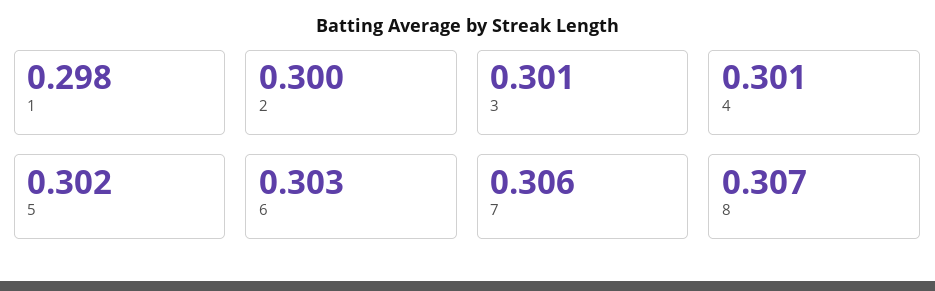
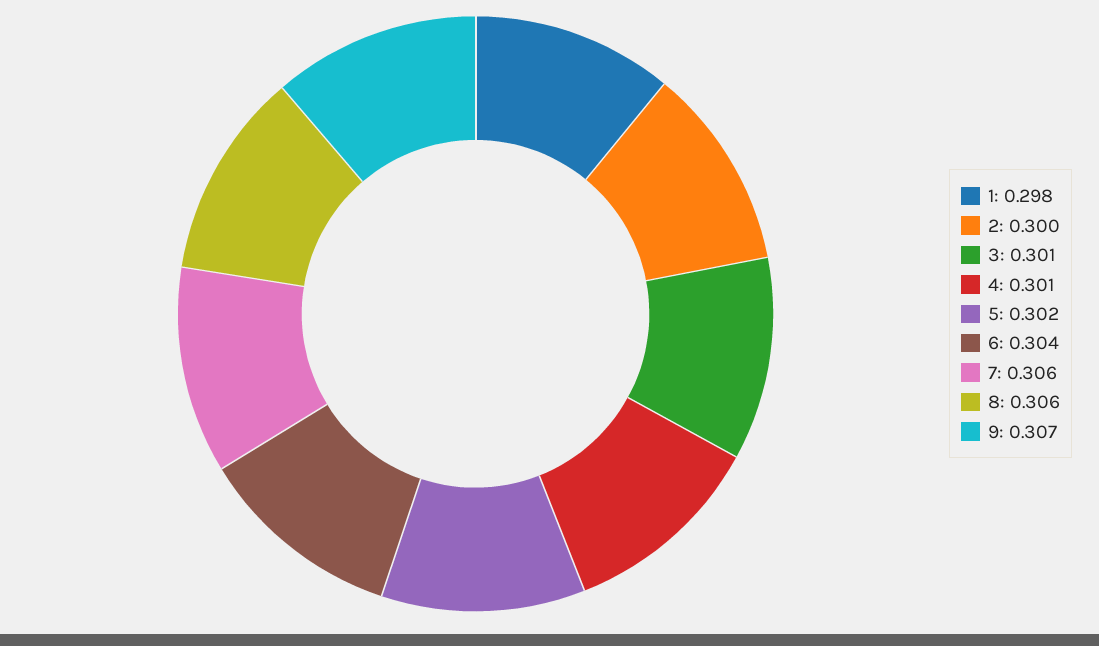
6: 0.303 -> 0.304
8: 0.307 -> 0.306
9: none -> 0.307

